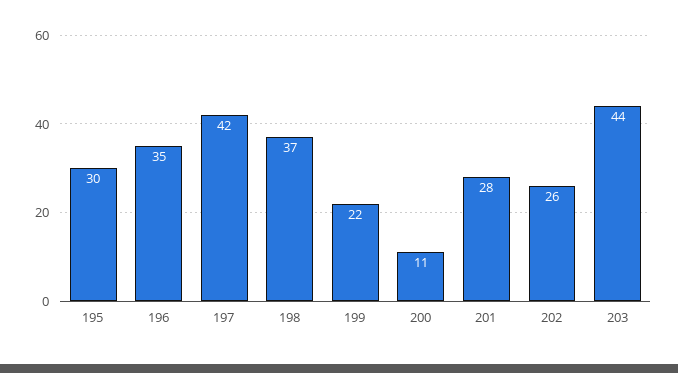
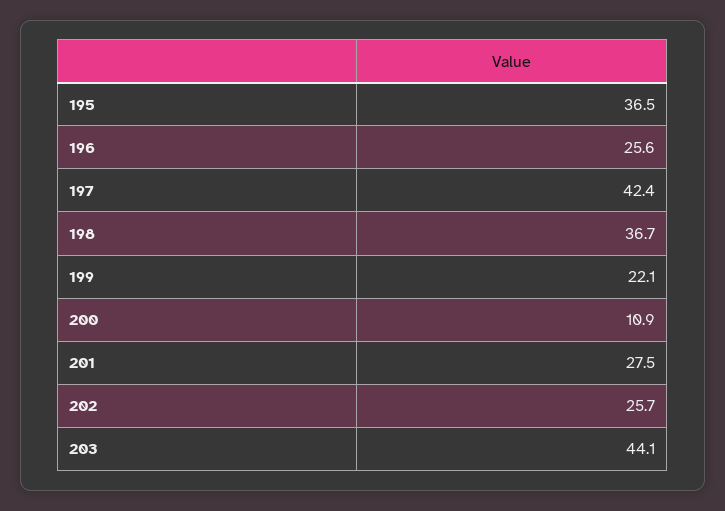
195: 30 -> 36.5
196: 35 -> 25.6

